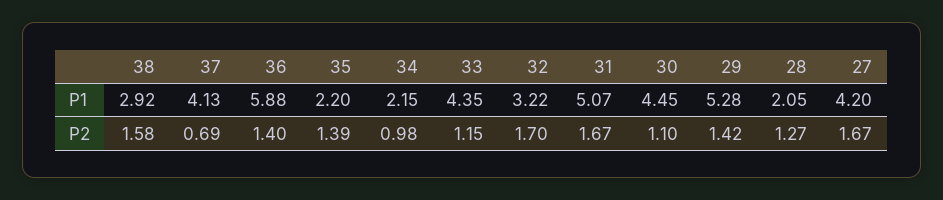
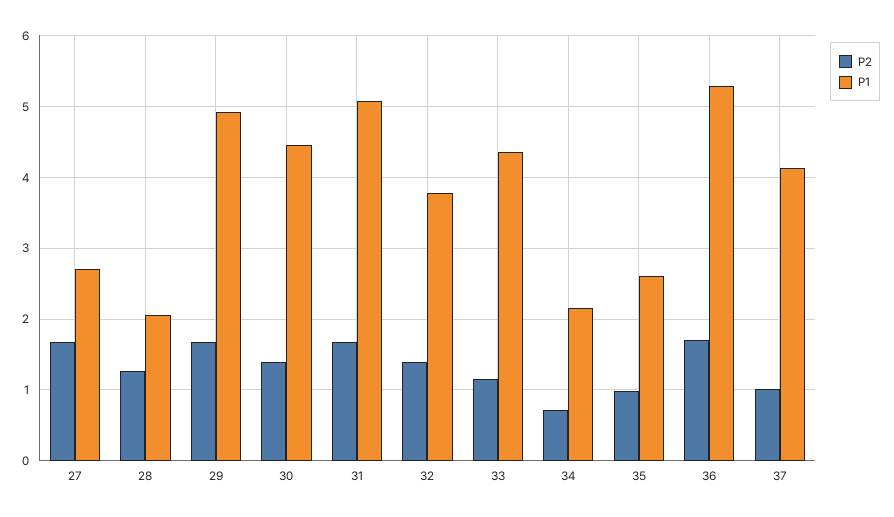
P1, 38: 2.92 -> none
P1, 36: 5.88 -> 5.3
P1, 35: 2.2 -> 2.6
P1, 32: 3.22 -> 3.8
P1, 29: 5.28 -> 4.9
P1, 27: 4.2 -> 2.7
P2, 38: 1.58 -> none
P2, 37: 0.69 -> 1
P2, 36: 1.4 -> 1.7
P2, 35: 1.39 -> 1
P2, 34: 0.98 -> 0.7
P2, 32: 1.7 -> 1.4
P2, 30: 1.1 -> 1.4
P2, 29: 1.42 -> 1.7

